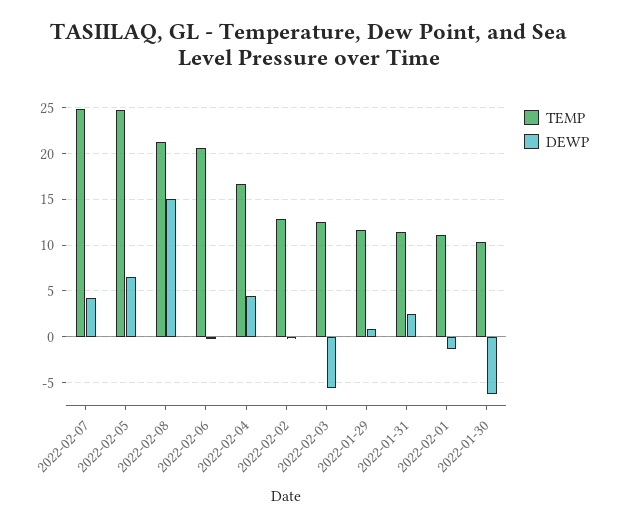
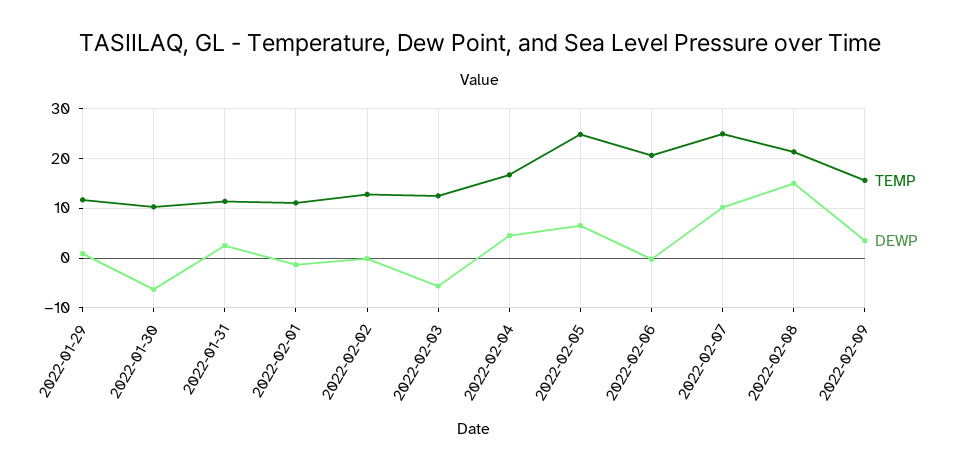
DEWP, 2022-02-07: 4 -> 10
TEMP, 2022-02-09: none -> 16
DEWP, 2022-02-09: none -> 4

